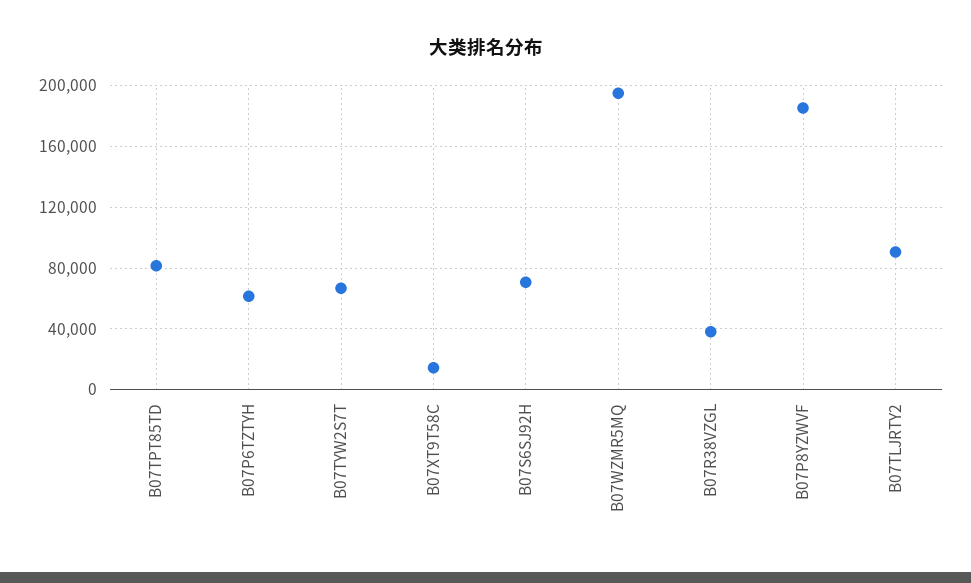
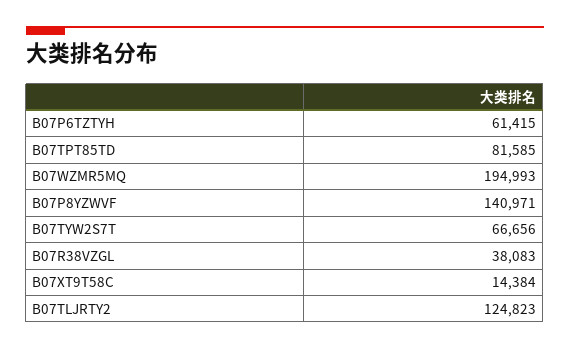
B07S6SJ92H: 70000 -> none
B07P8YZWVF: 185000 -> 140971
B07TLJRTY2: 90000 -> 124823

